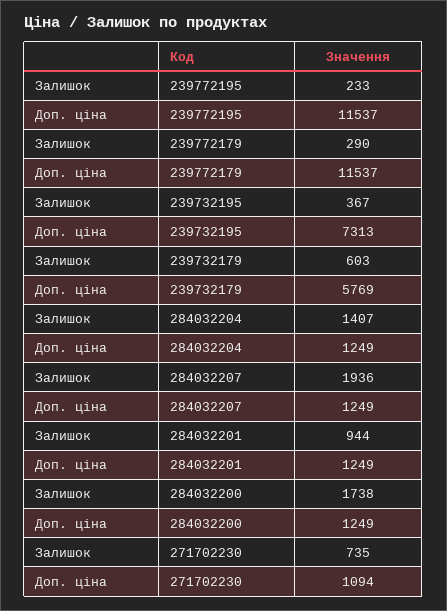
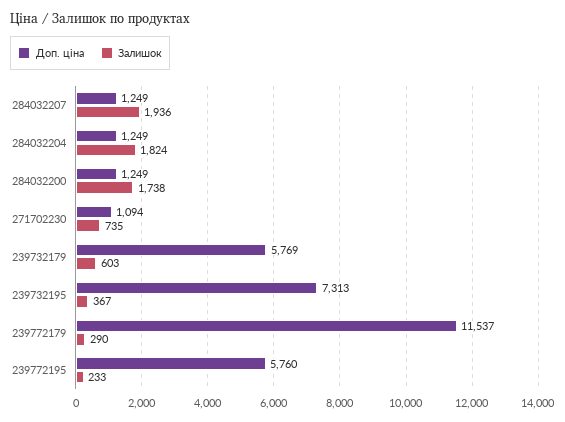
Доп. ціна, 239772195: 11537 -> 5760
Залишок, 284032204: 1407 -> 1824
Залишок, 284032201: 944 -> none
Доп. ціна, 284032201: 1249 -> none

